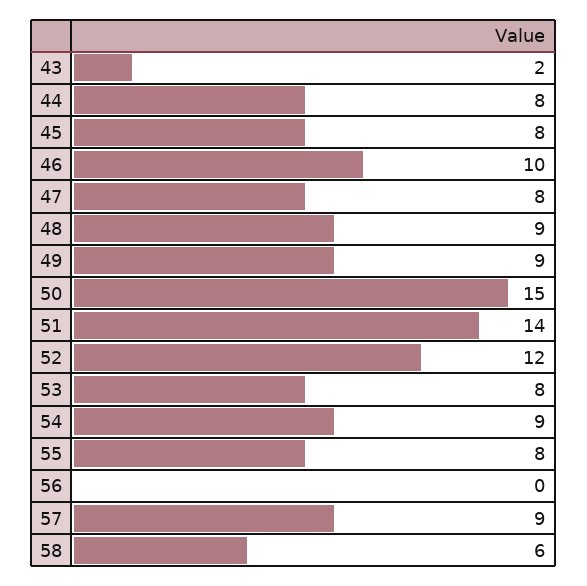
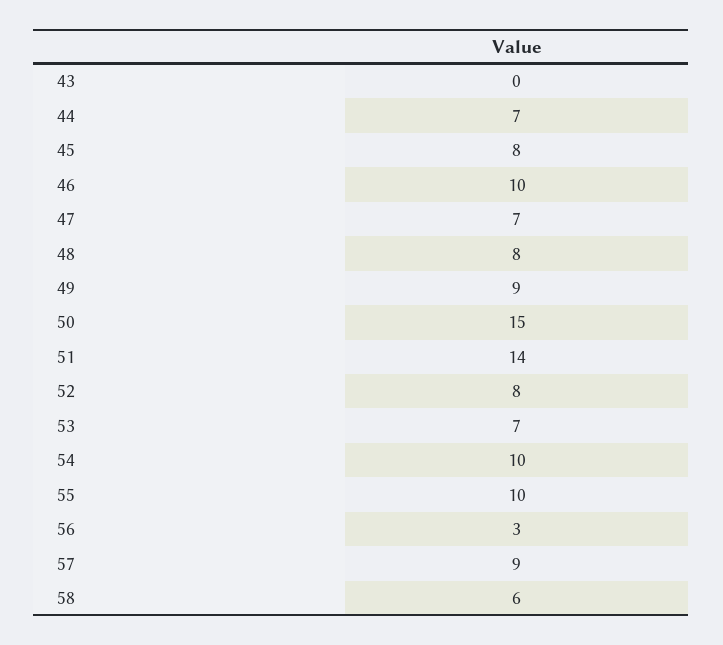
43: 2 -> 0
44: 8 -> 7
47: 8 -> 7
48: 9 -> 8
52: 12 -> 8
53: 8 -> 7
54: 9 -> 10
55: 8 -> 10
56: 0 -> 3

